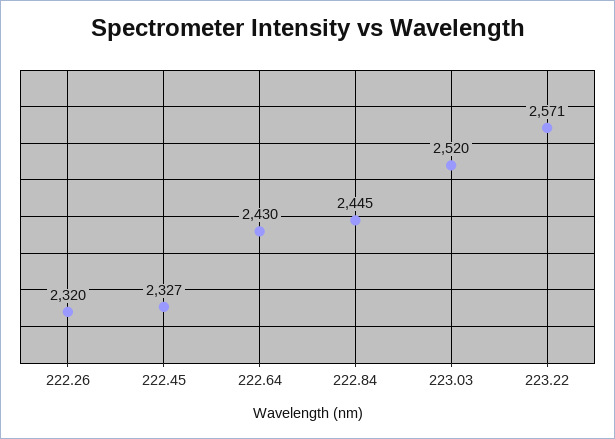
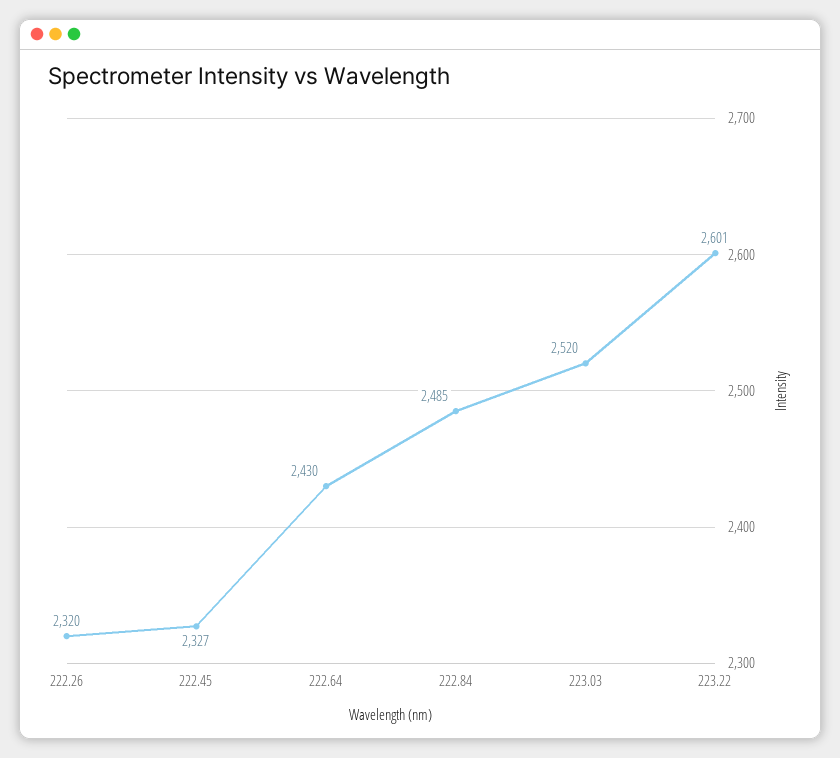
222.84: 2445 -> 2485
223.22: 2571 -> 2601

